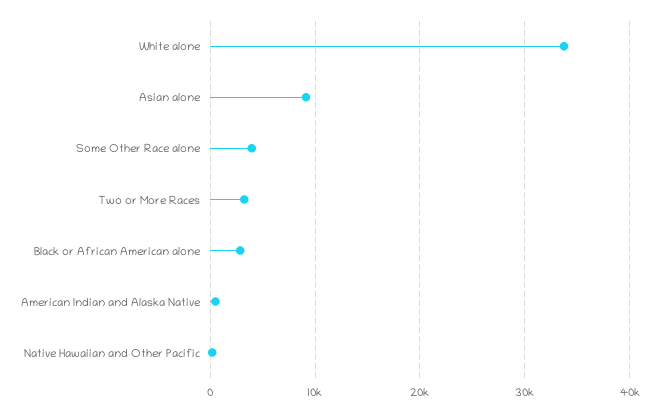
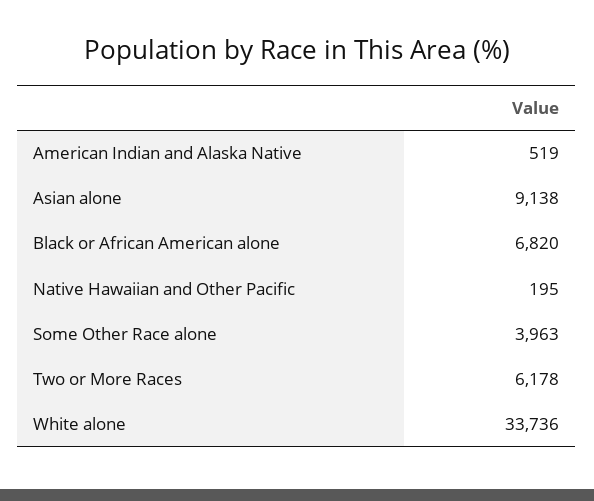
Two or More Races: 3000 -> 6178
Black or African American alone: 3000 -> 6820

